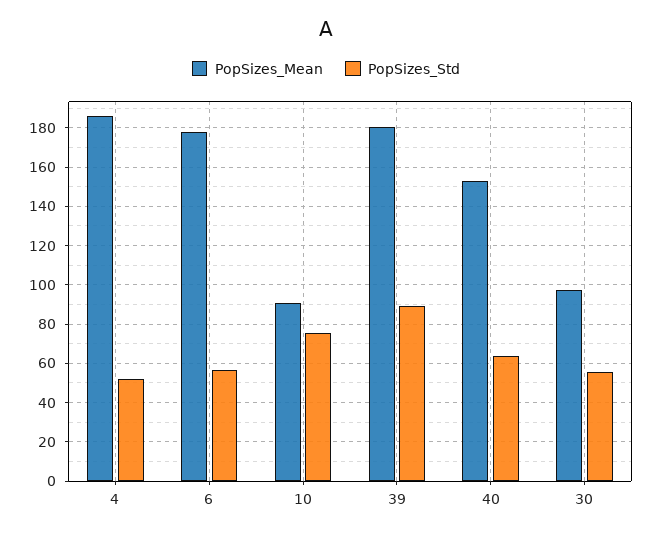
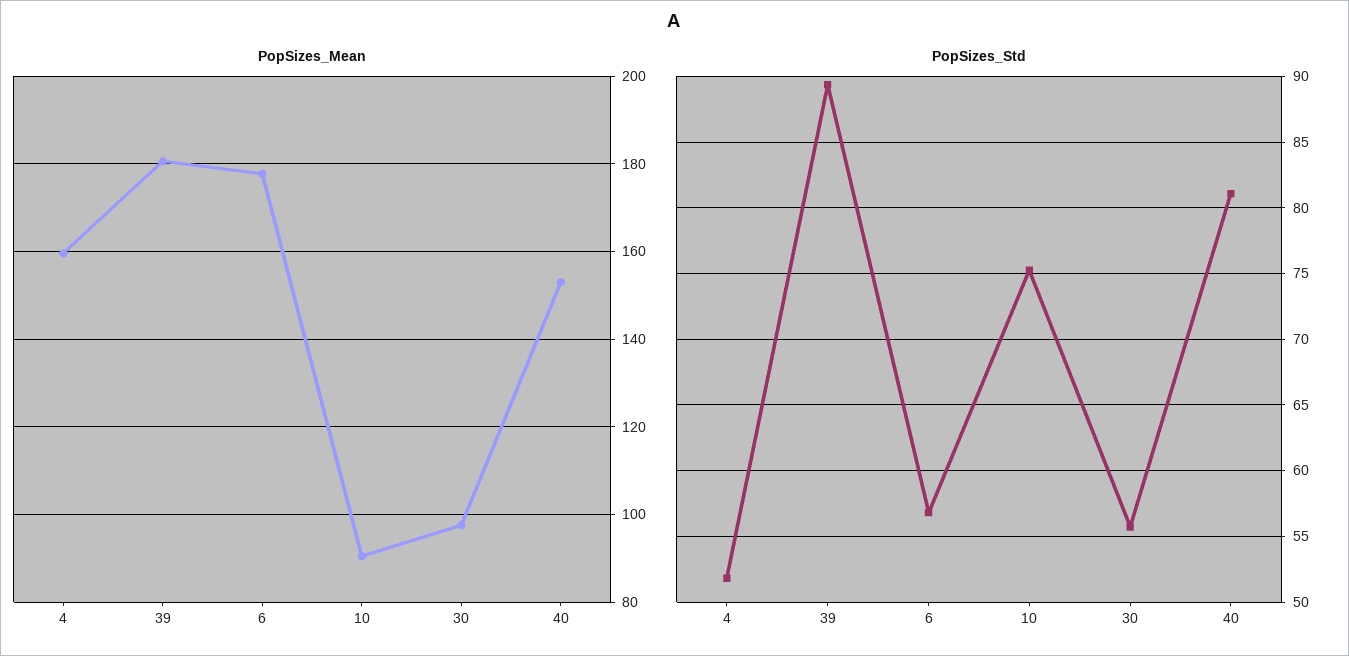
PopSizes_Mean, 4: 185 -> 160
PopSizes_Std, 40: 65 -> 81

